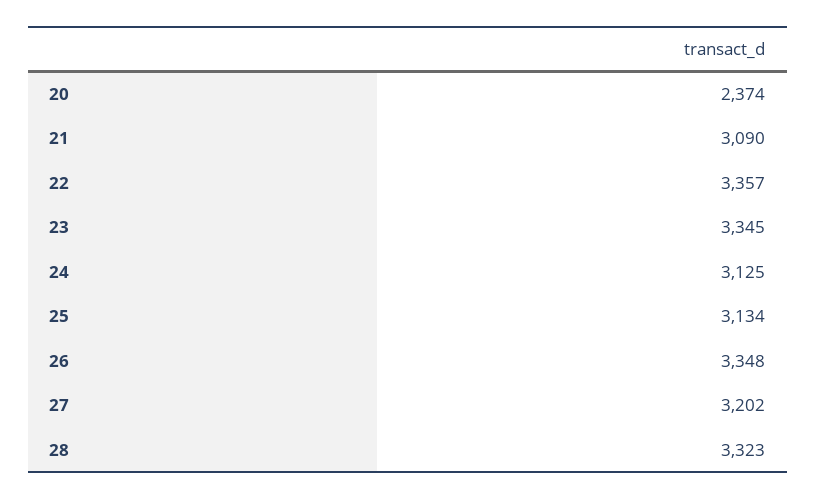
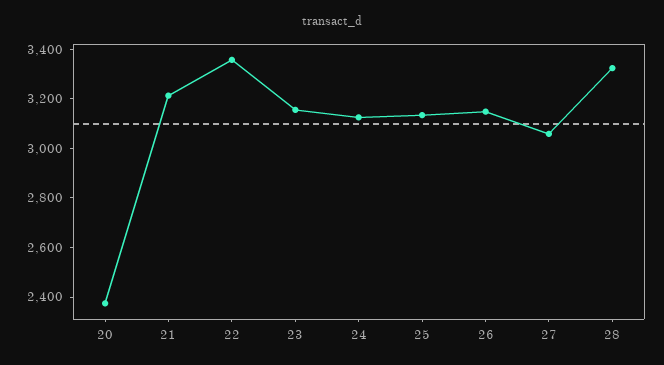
21: 3090 -> 3200
23: 3345 -> 3150
26: 3348 -> 3150
27: 3202 -> 3050

